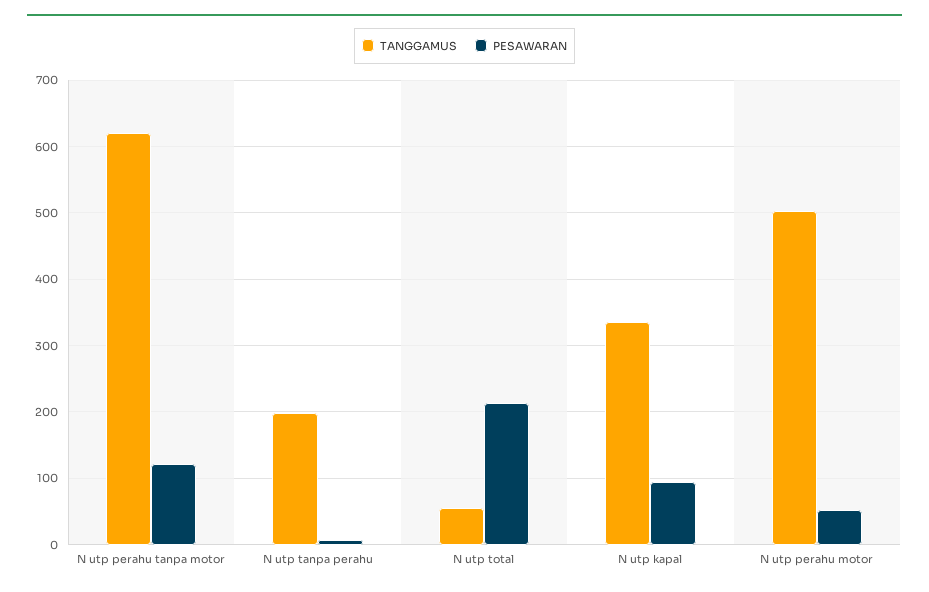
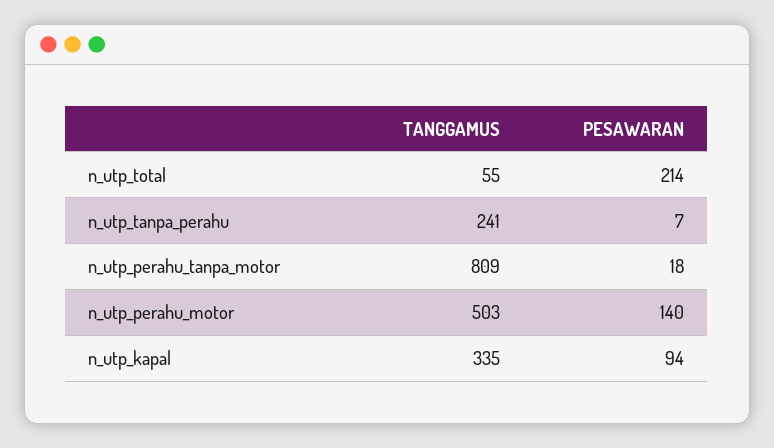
TANGGAMUS, N utp perahu tanpa motor: 620 -> 809
PESAWARAN, N utp perahu tanpa motor: 120 -> 18
TANGGAMUS, N utp tanpa perahu: 200 -> 241
PESAWARAN, N utp perahu motor: 50 -> 140

